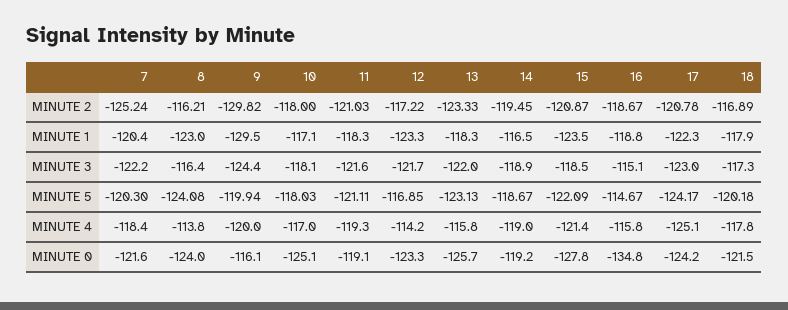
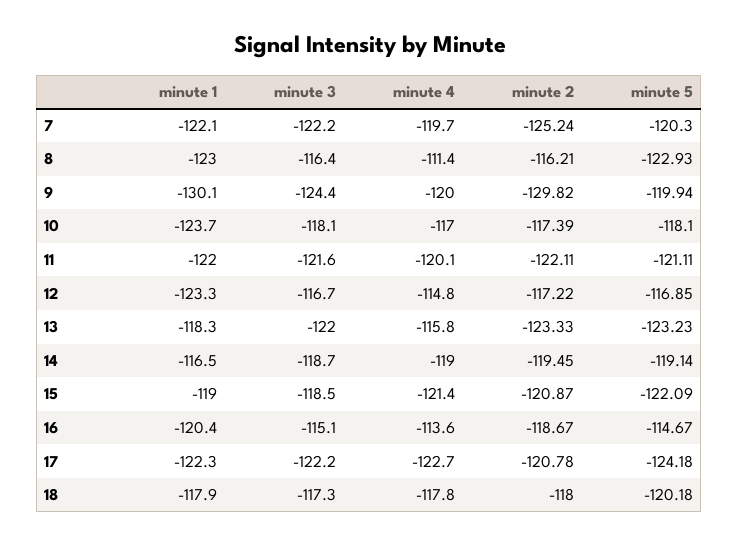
10, MINUTE 2: -118 -> -117.39
11, MINUTE 2: -121.03 -> -122.11
18, MINUTE 2: -116.89 -> -118
7, MINUTE 1: -120.4 -> -122.1
9, MINUTE 1: -129.5 -> -130.1
10, MINUTE 1: -117.1 -> -123.7
11, MINUTE 1: -118.3 -> -122
15, MINUTE 1: -123.5 -> -119
16, MINUTE 1: -118.8 -> -120.4
12, MINUTE 3: -121.7 -> -116.7
14, MINUTE 3: -118.9 -> -118.7
17, MINUTE 3: -123 -> -122.2
8, MINUTE 5: -124.08 -> -122.93
10, MINUTE 5: -118.03 -> -118.1
13, MINUTE 5: -123.13 -> -123.23
14, MINUTE 5: -118.67 -> -119.14
17, MINUTE 5: -124.17 -> -124.18
7, MINUTE 4: -118.4 -> -119.7
8, MINUTE 4: -113.8 -> -111.4
11, MINUTE 4: -119.3 -> -120.1
12, MINUTE 4: -114.2 -> -114.8
16, MINUTE 4: -115.8 -> -113.6
17, MINUTE 4: -125.1 -> -122.7
7, MINUTE 0: -121.6 -> none
8, MINUTE 0: -124 -> none
9, MINUTE 0: -116.1 -> none
10, MINUTE 0: -125.1 -> none
11, MINUTE 0: -119.1 -> none
12, MINUTE 0: -123.3 -> none
13, MINUTE 0: -125.7 -> none
14, MINUTE 0: -119.2 -> none
15, MINUTE 0: -127.8 -> none
16, MINUTE 0: -134.8 -> none
17, MINUTE 0: -124.2 -> none
18, MINUTE 0: -121.5 -> none

